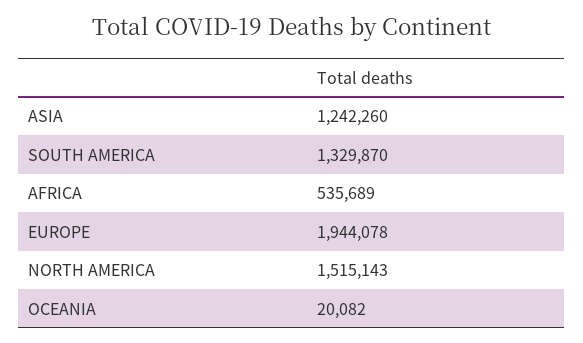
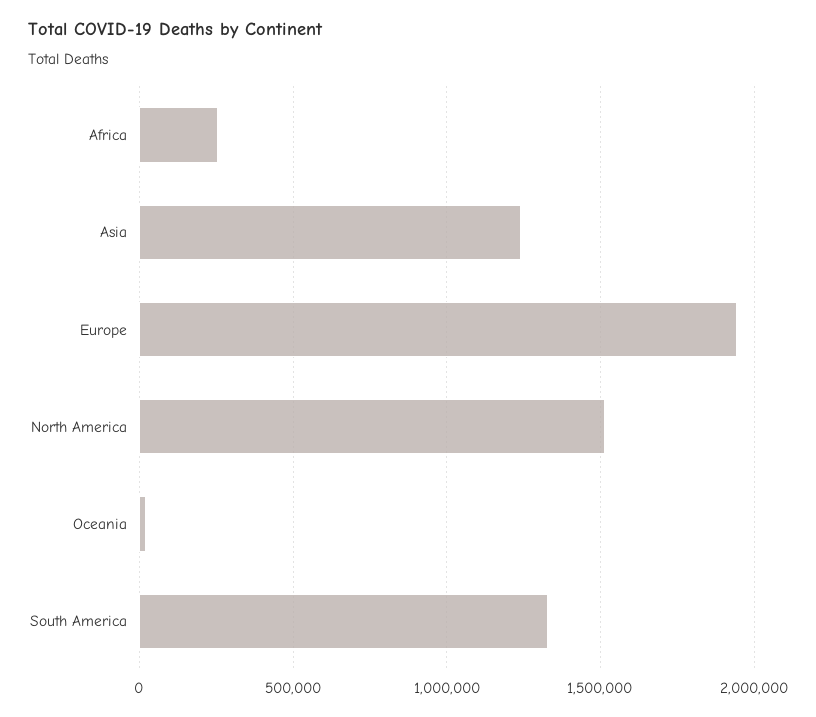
AFRICA: 535689 -> 250000

